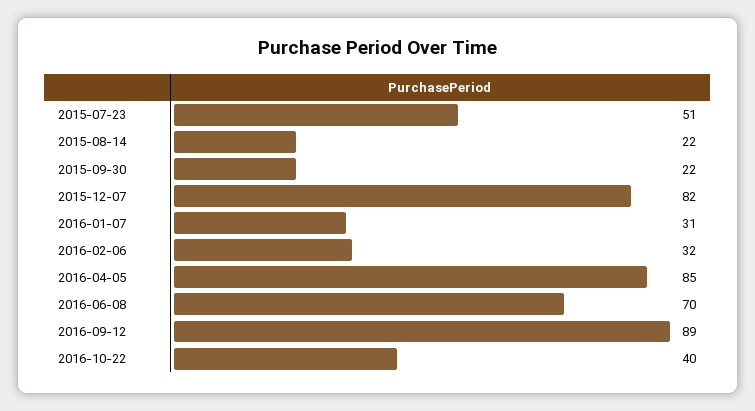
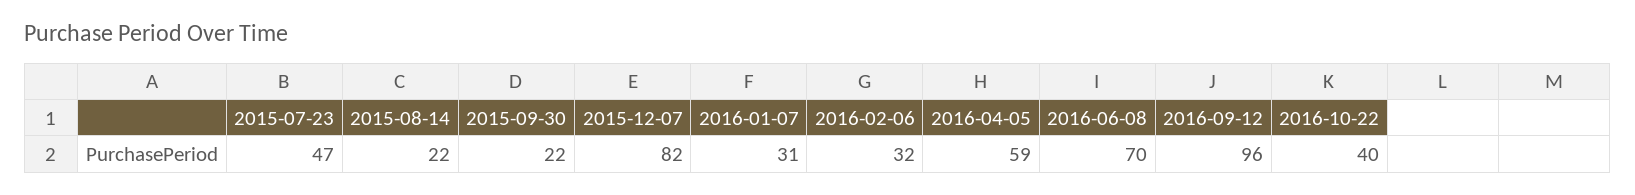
2015-07-23: 51 -> 47
2016-04-05: 85 -> 59
2016-09-12: 89 -> 96

